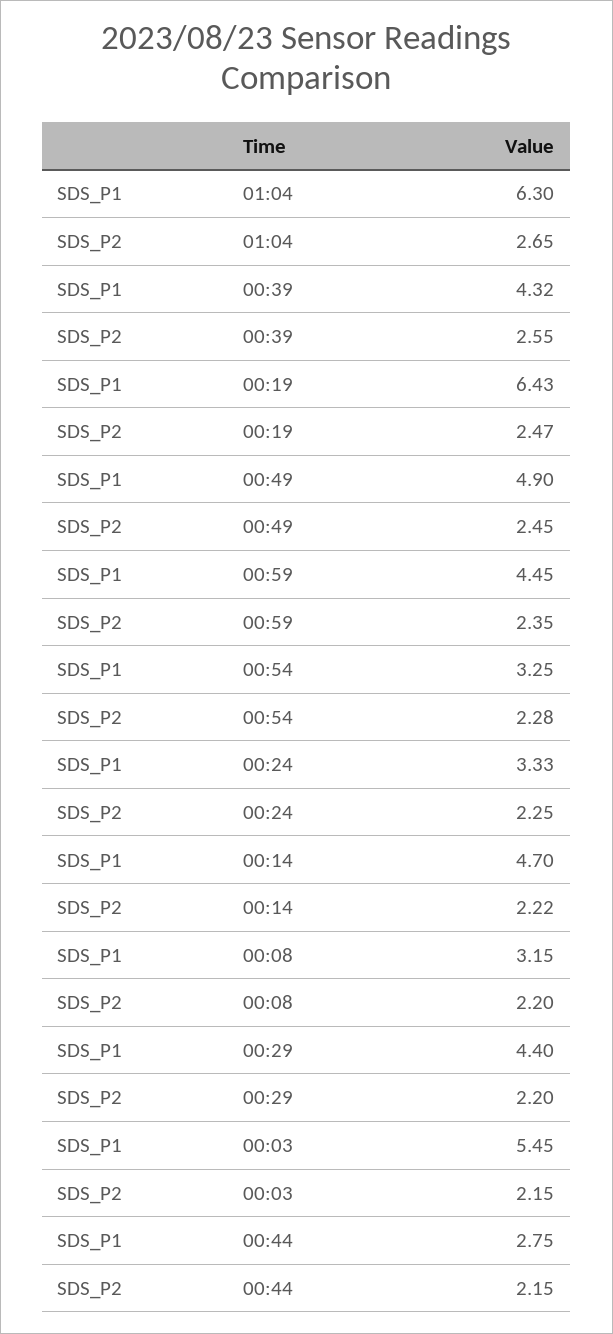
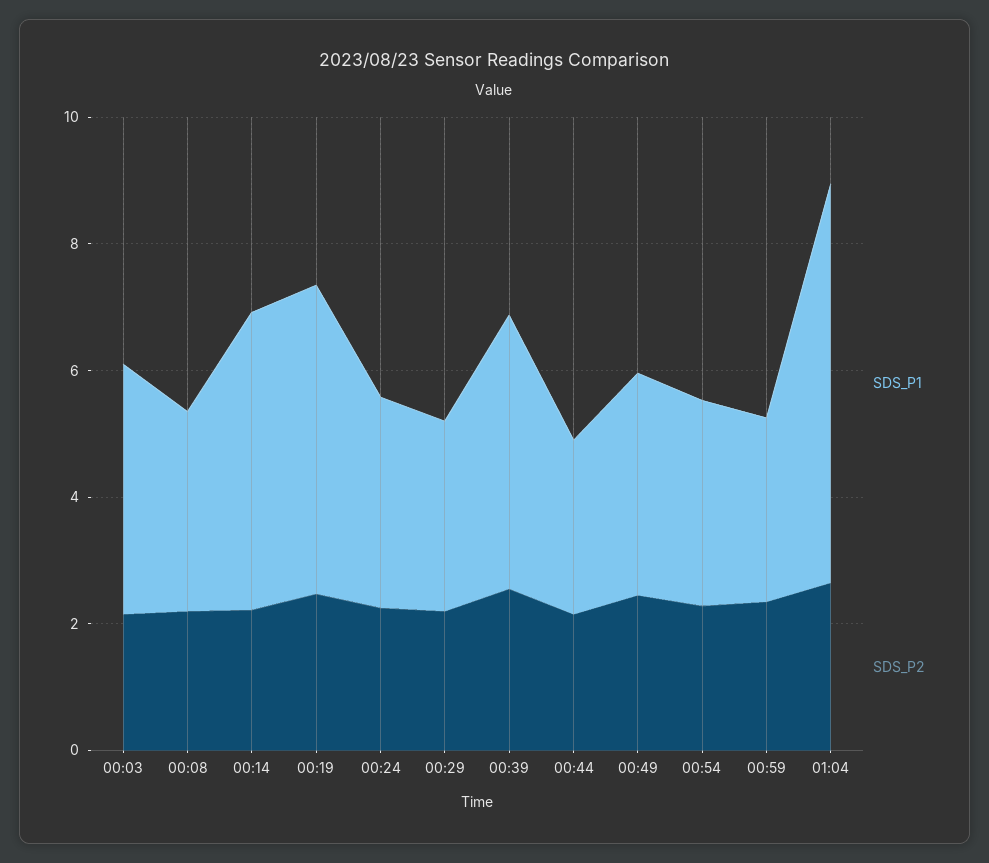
SDS_P1, 00:19: 6.43 -> 5
SDS_P1, 00:49: 4.9 -> 3.5
SDS_P1, 00:59: 4.45 -> 3
SDS_P1, 00:29: 4.4 -> 3
SDS_P1, 00:03: 5.45 -> 4

